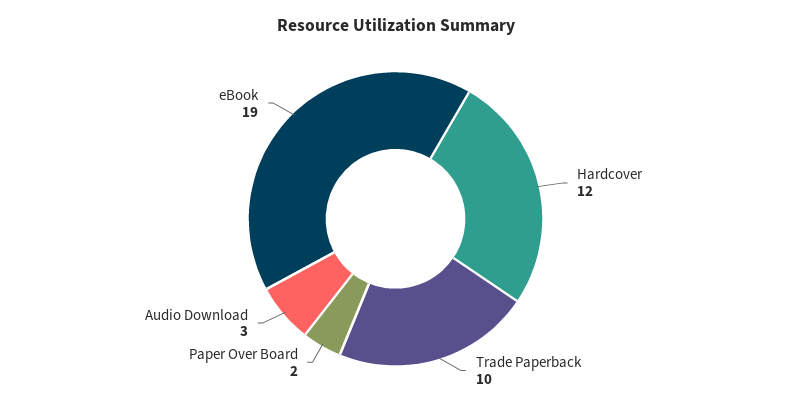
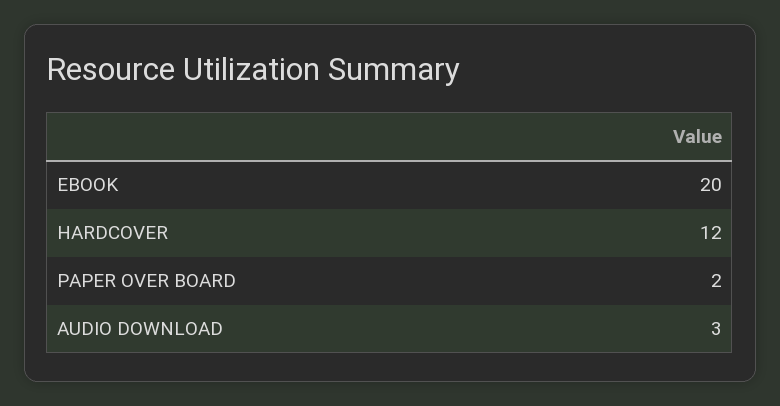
Trade Paperback: 10 -> none
eBook: 19 -> 20

